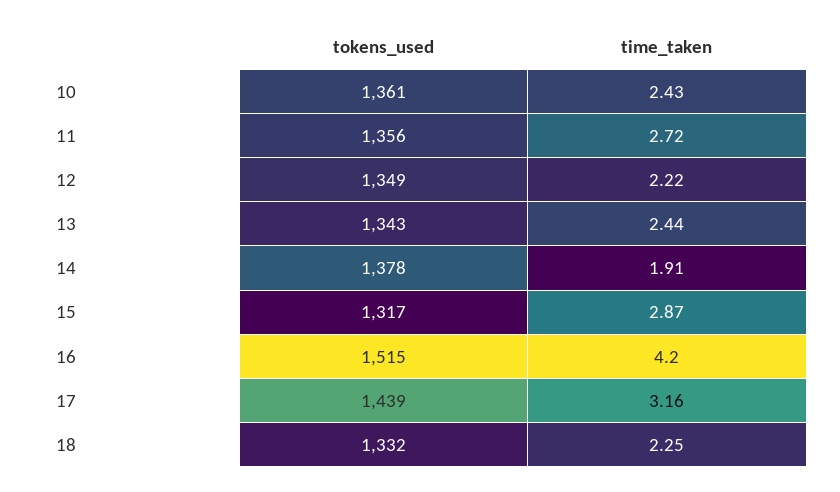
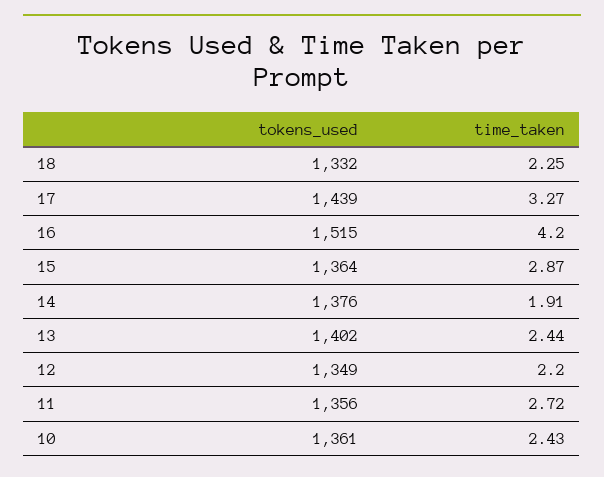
time_taken, 12: 2.22 -> 2.2
tokens_used, 13: 1343 -> 1402
tokens_used, 14: 1378 -> 1376
tokens_used, 15: 1317 -> 1364
time_taken, 17: 3.16 -> 3.27

